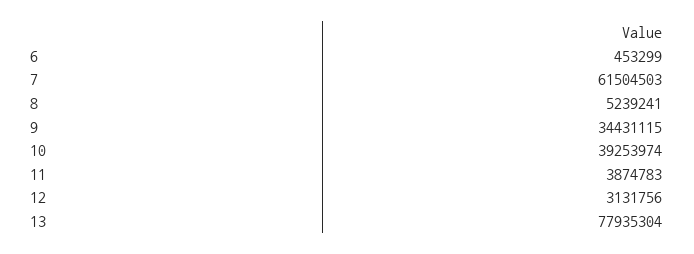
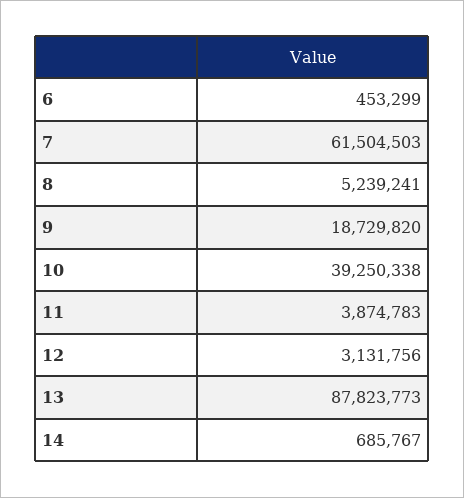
9: 34431115 -> 18729820
10: 39253974 -> 39250338
13: 77935304 -> 87823773
14: none -> 685767

